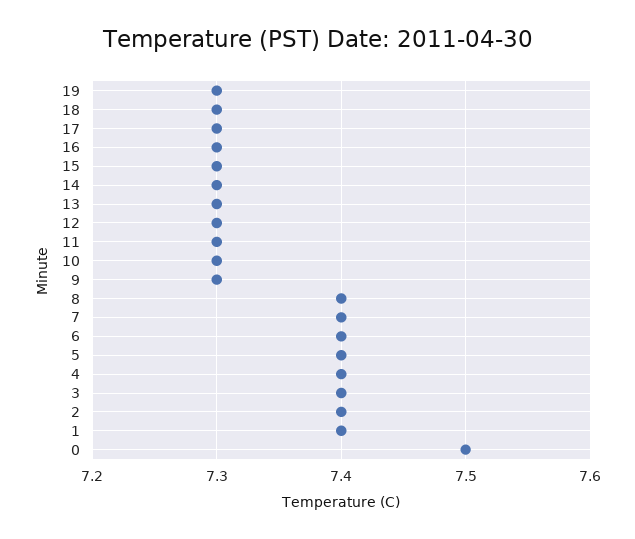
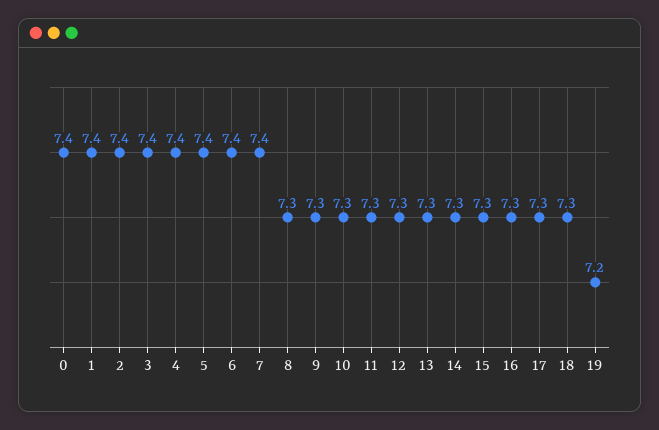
19: 7.3 -> 7.2
8: 7.4 -> 7.3
0: 7.5 -> 7.4

